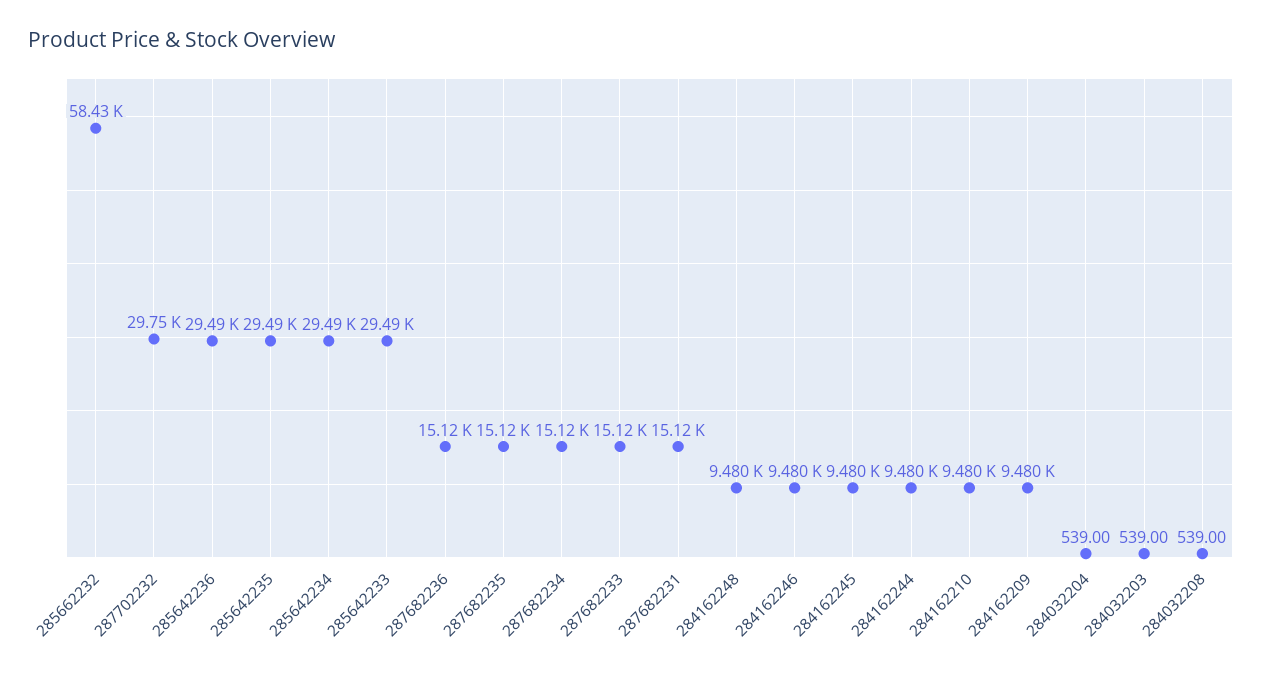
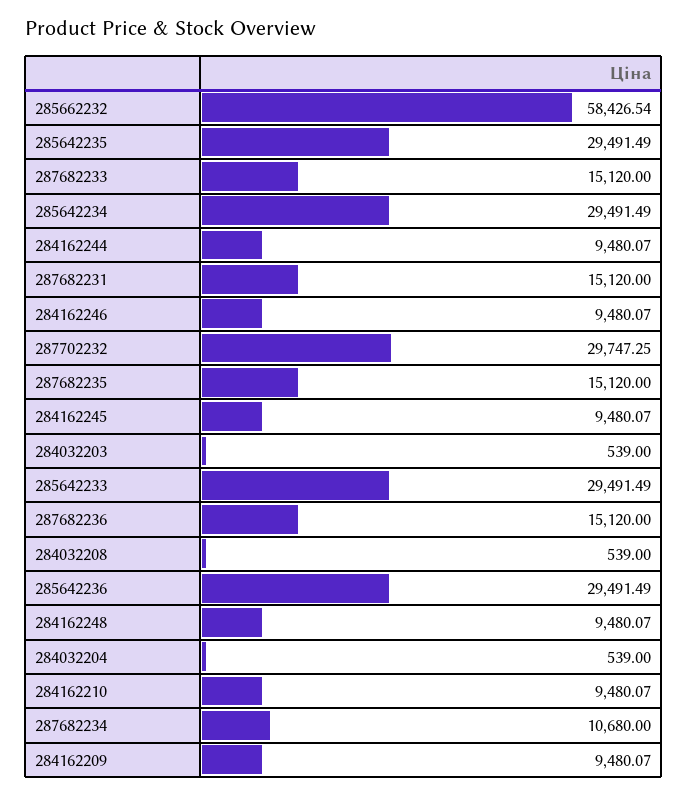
287682234: 15120 -> 10680

